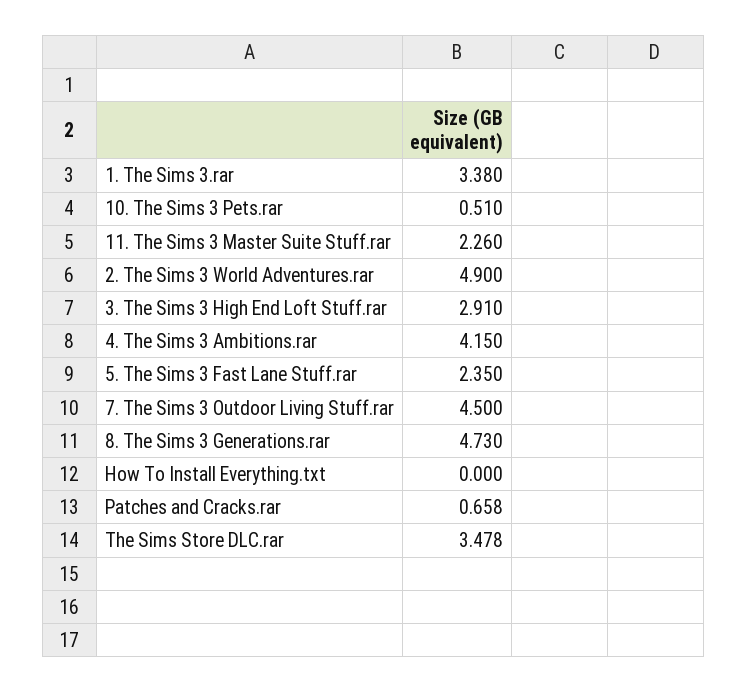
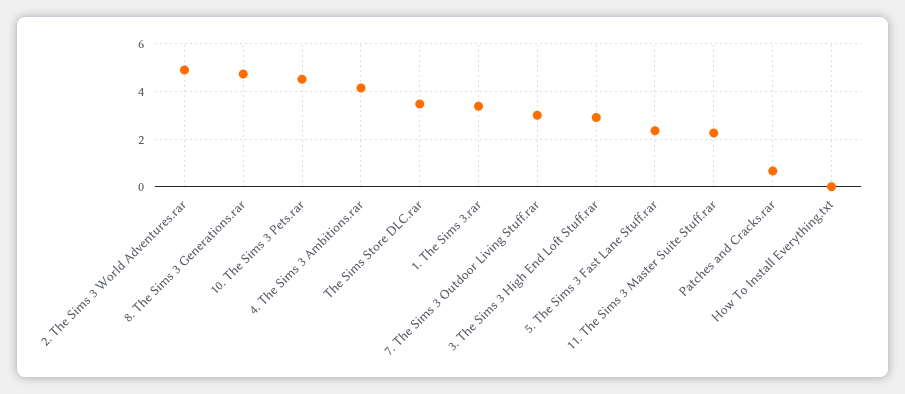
10. The Sims 3 Pets.rar: 0.51 -> 4.5
7. The Sims 3 Outdoor Living Stuff.rar: 4.5 -> 3

